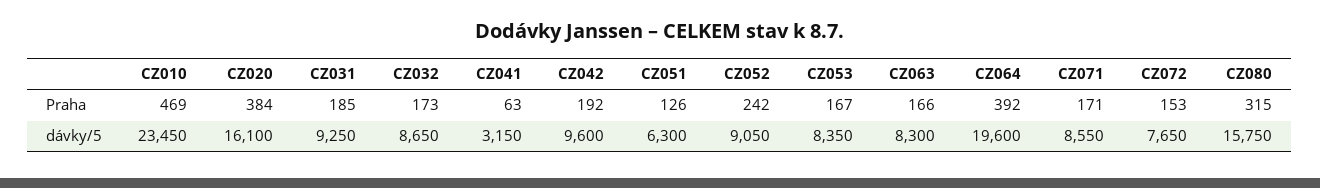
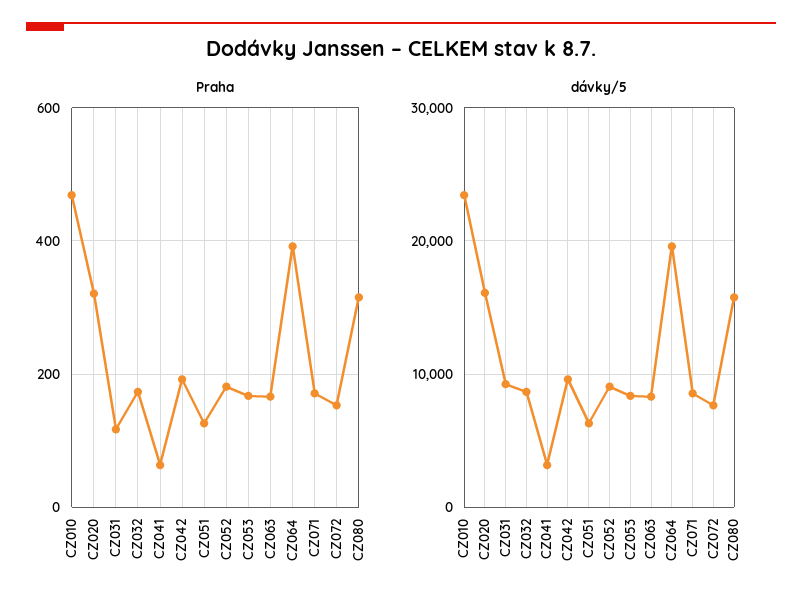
Praha, CZ020: 384 -> 320
Praha, CZ031: 185 -> 120
Praha, CZ052: 242 -> 180

